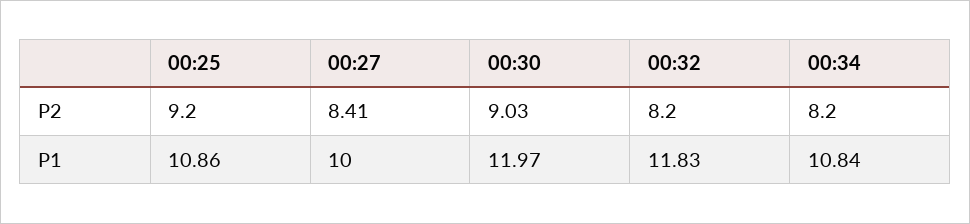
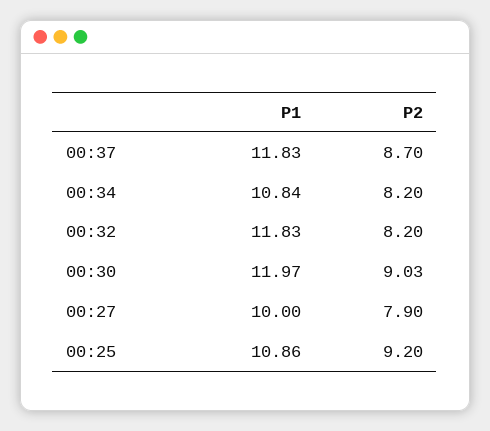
00:27, P2: 8.41 -> 7.9
00:37, P1: none -> 11.83
00:37, P2: none -> 8.7

